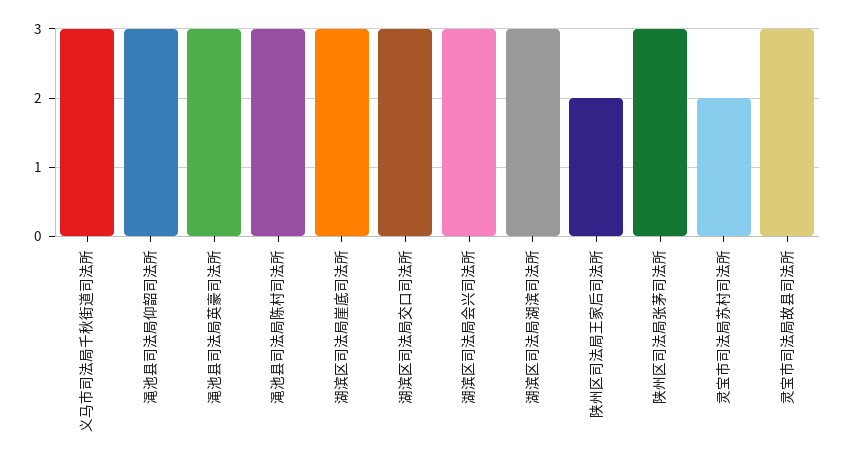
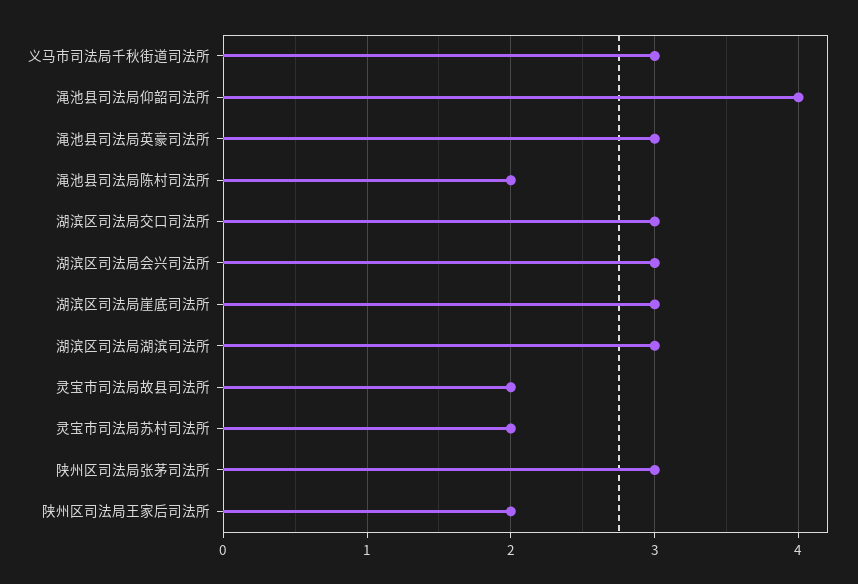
渑池县司法局仰韶司法所: 3 -> 4
渑池县司法局陈村司法所: 3 -> 2
灵宝市司法局故县司法所: 3 -> 2

